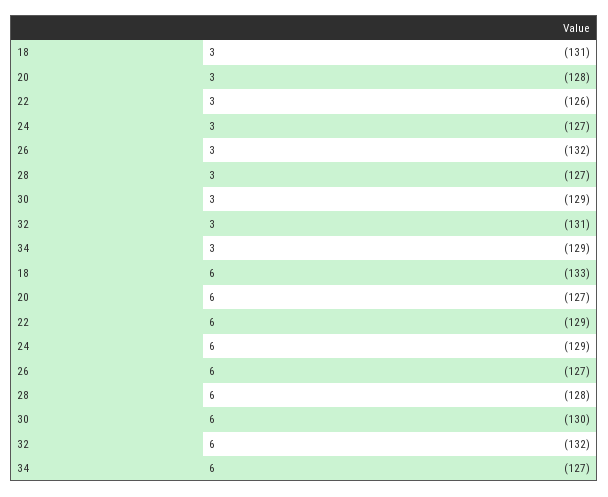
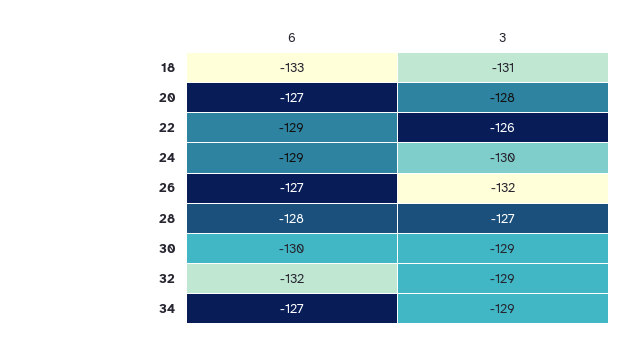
24, 3: -127 -> -130
32, 3: -131 -> -129

